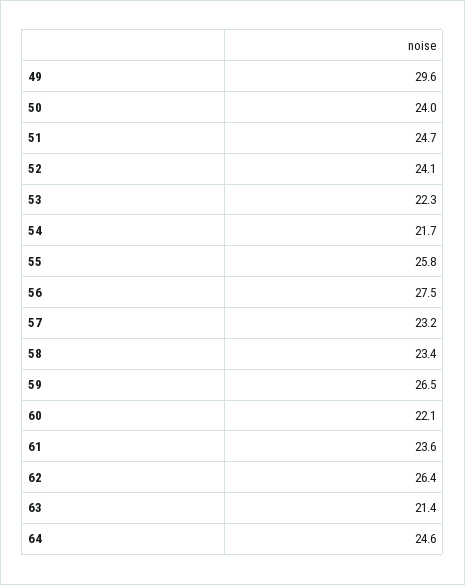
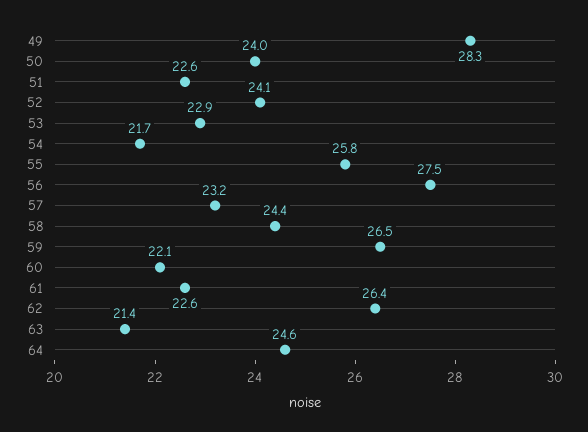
49: 29.6 -> 28.3
51: 24.7 -> 22.6
53: 22.3 -> 22.9
58: 23.4 -> 24.4
61: 23.6 -> 22.6

